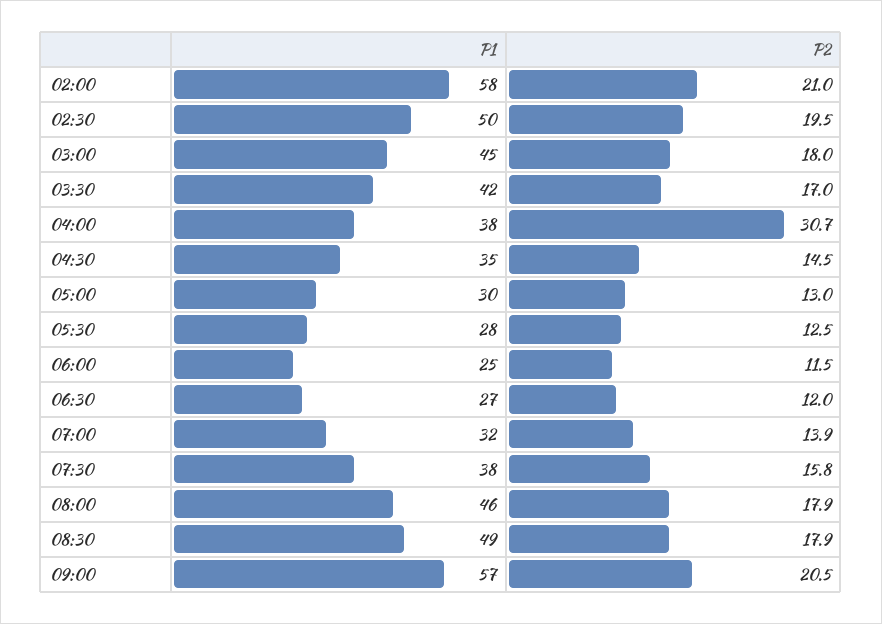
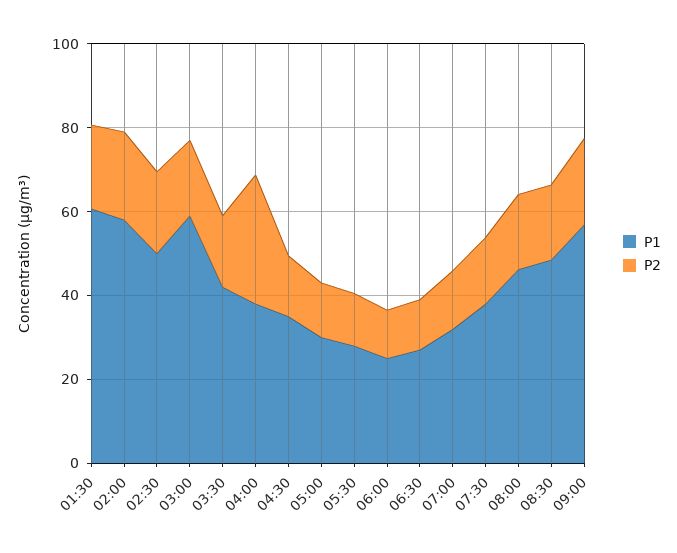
P1, 03:00: 45 -> 60
P1, 01:30: none -> 60
P2, 01:30: none -> 20

